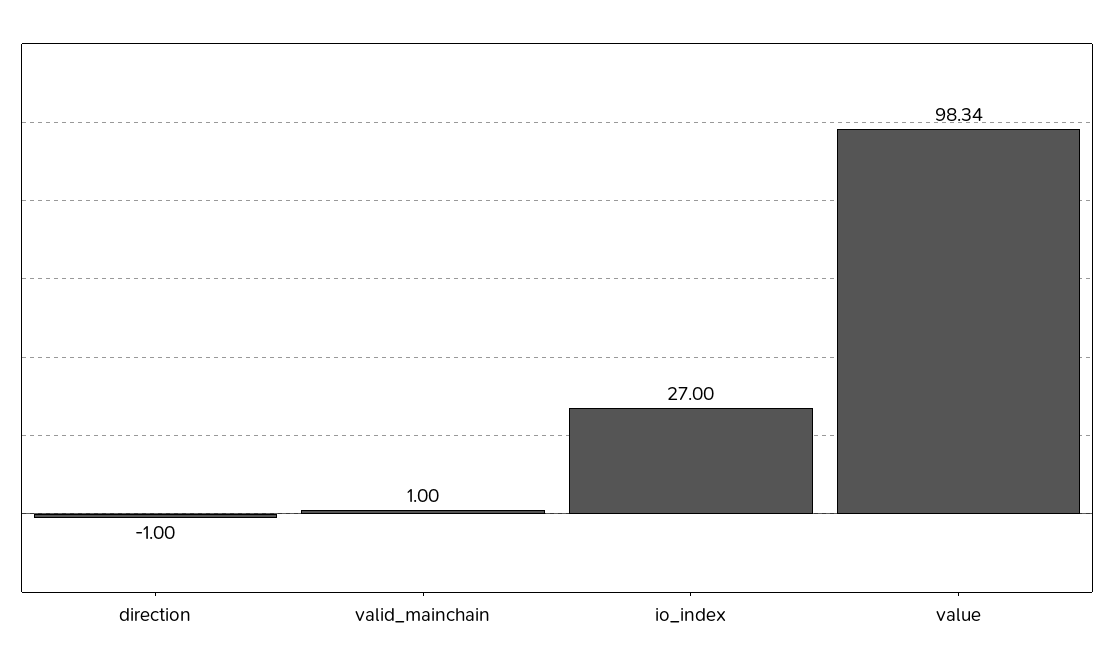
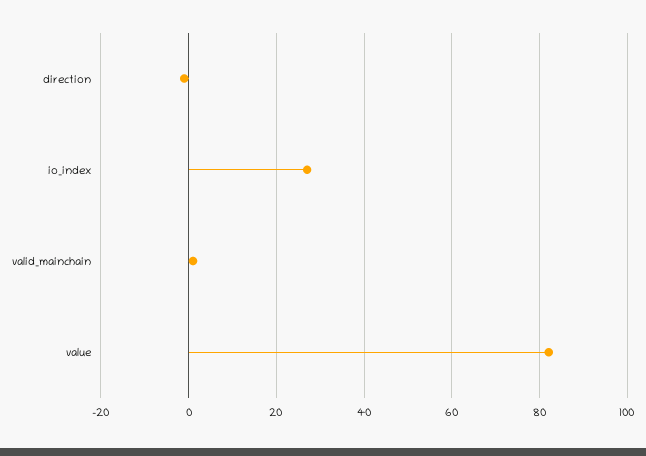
value: 98.34 -> 82

